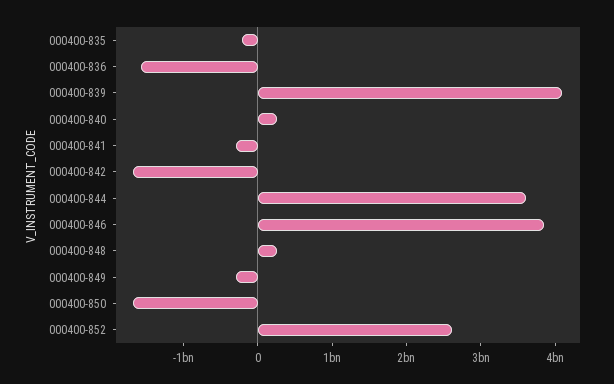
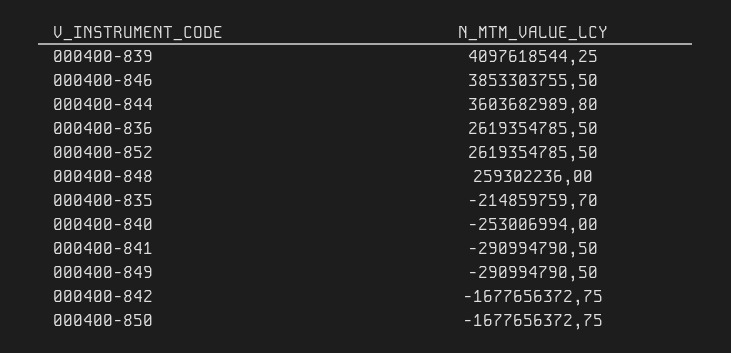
000400-836: -1600000000 -> 2619354785.5
000400-840: 200000000 -> -253006994

